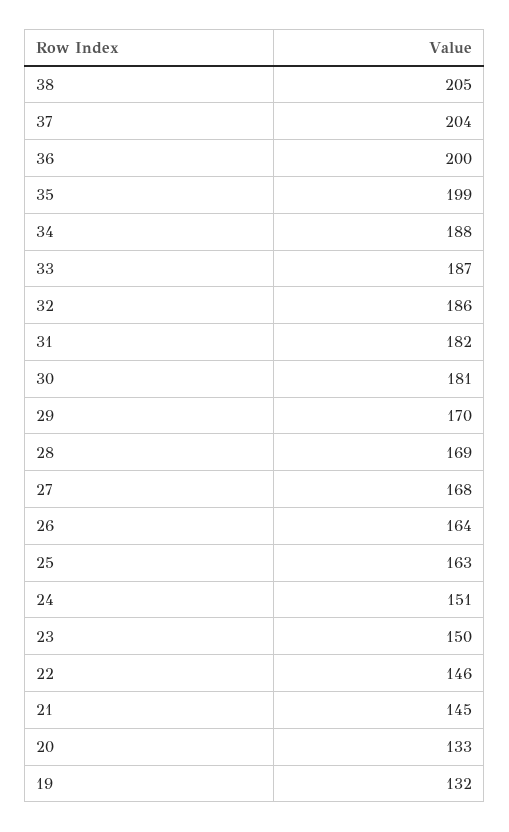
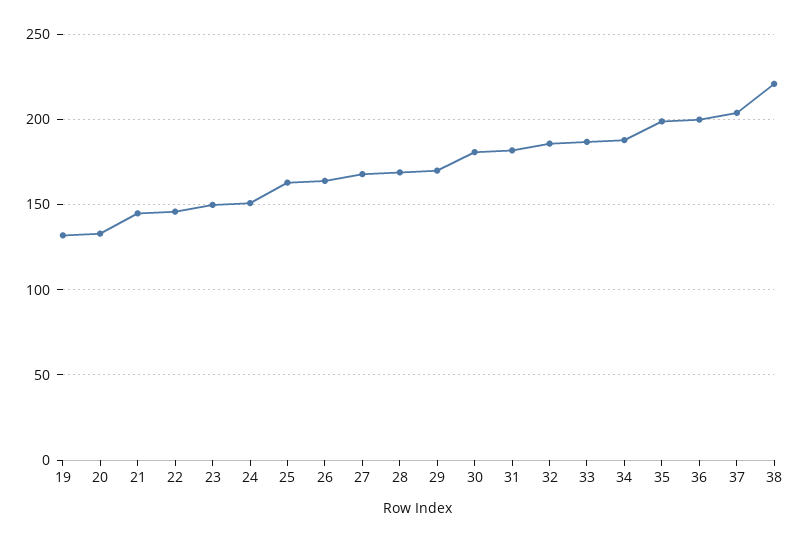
38: 205 -> 220

